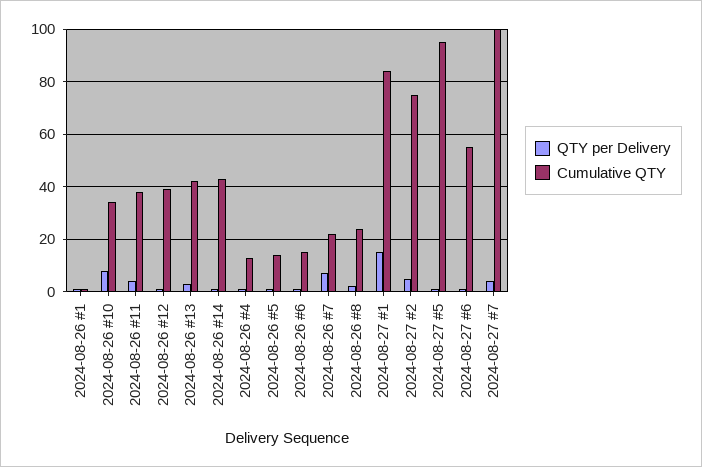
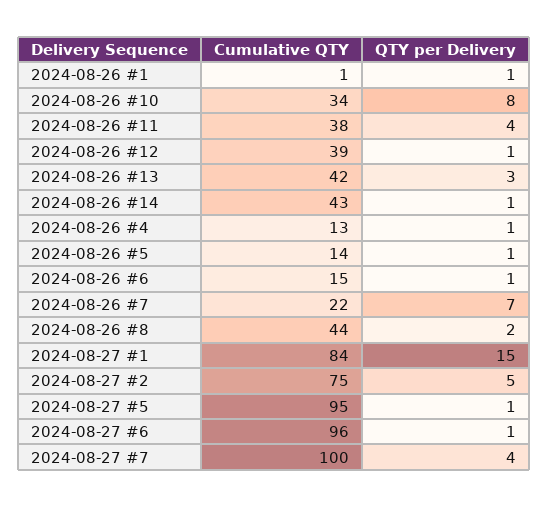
Cumulative QTY, 2024-08-26 #8: 25 -> 44
Cumulative QTY, 2024-08-27 #6: 55 -> 96

